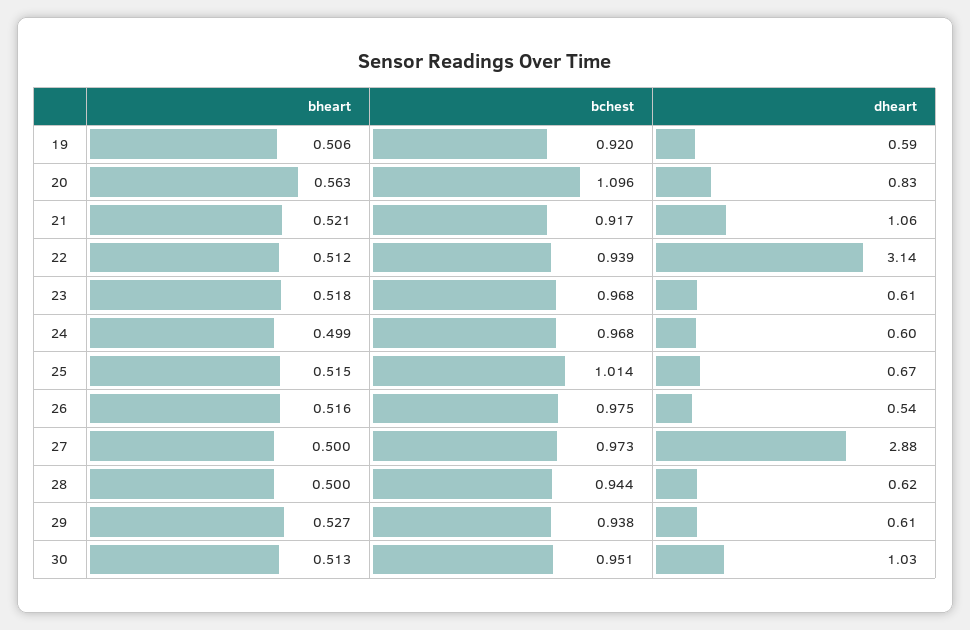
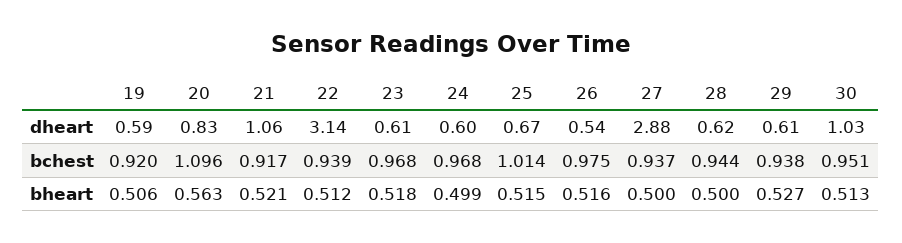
bchest, 27: 0.973 -> 0.937

